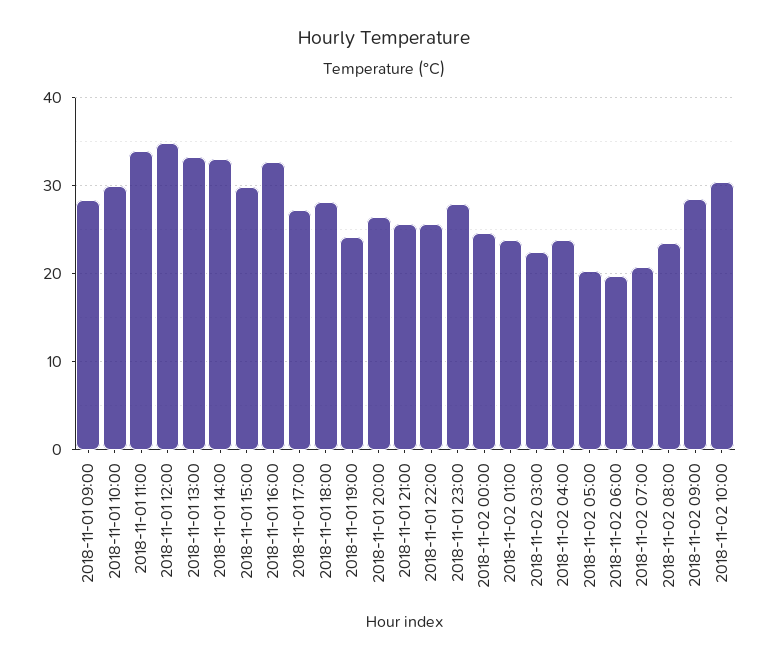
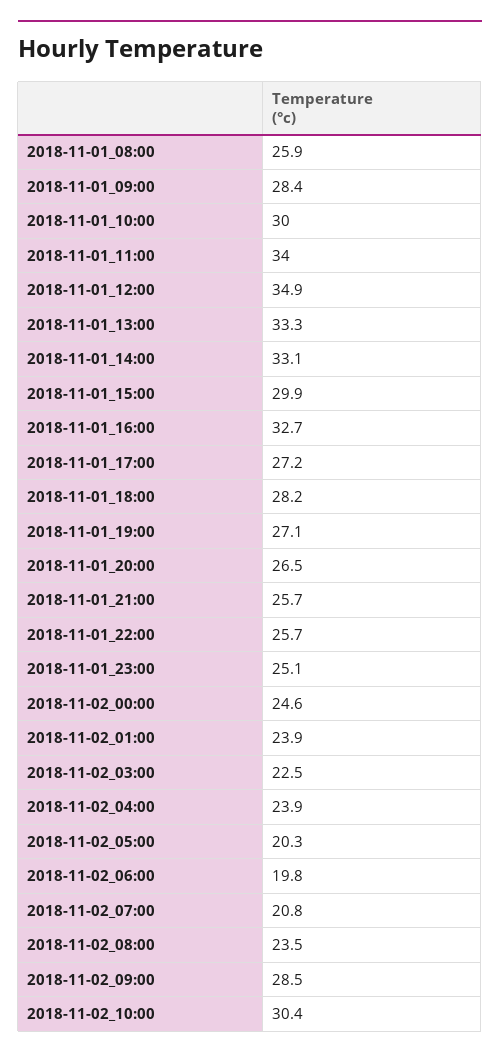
2018-11-01 19:00: 24 -> 27.1
2018-11-01 23:00: 28 -> 25.1
2018-11-01_08:00: none -> 25.9

